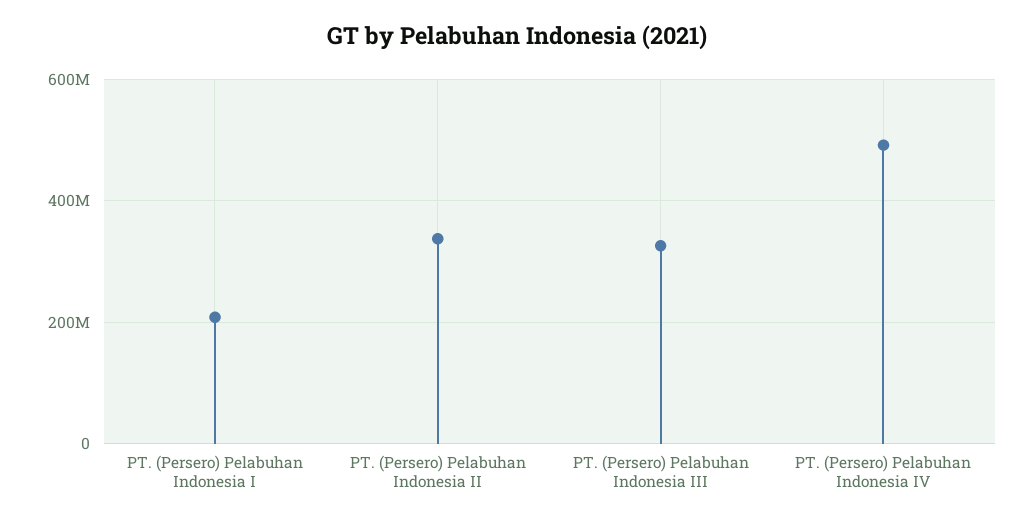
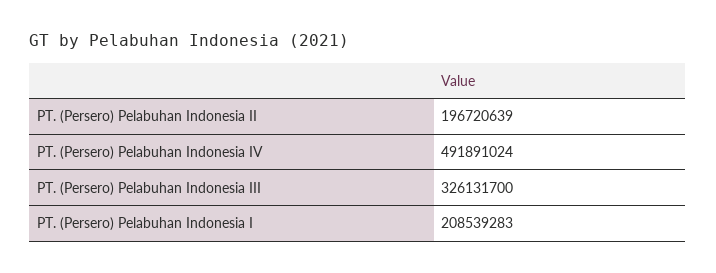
PT. (Persero) Pelabuhan Indonesia II: 340000000 -> 196720639

